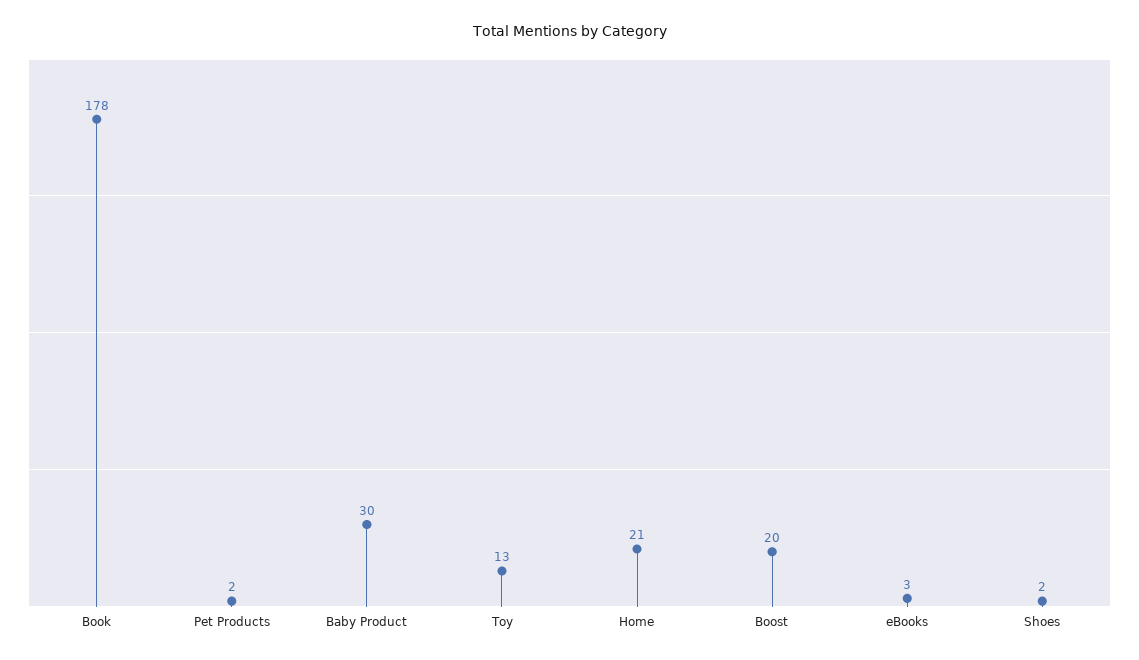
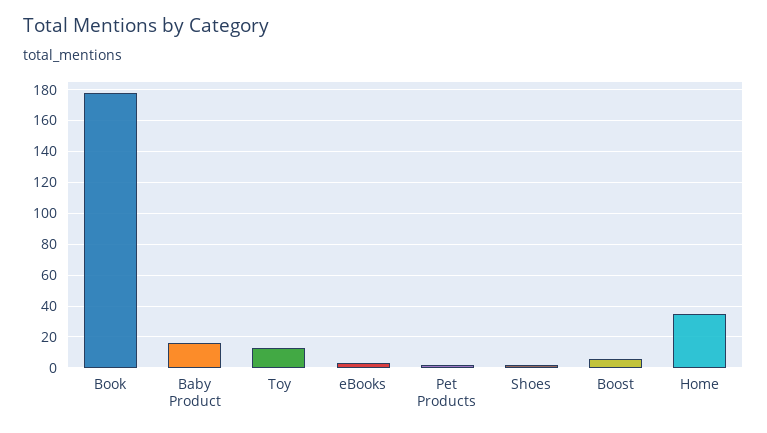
Baby Product: 30 -> 15
Home: 21 -> 35
Boost: 20 -> 5

